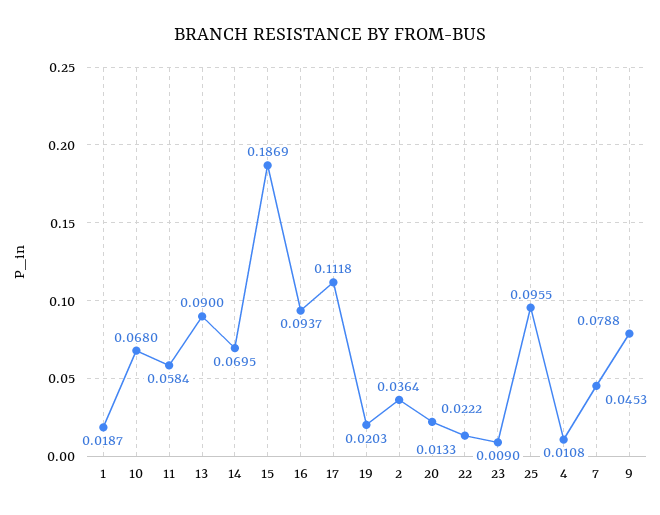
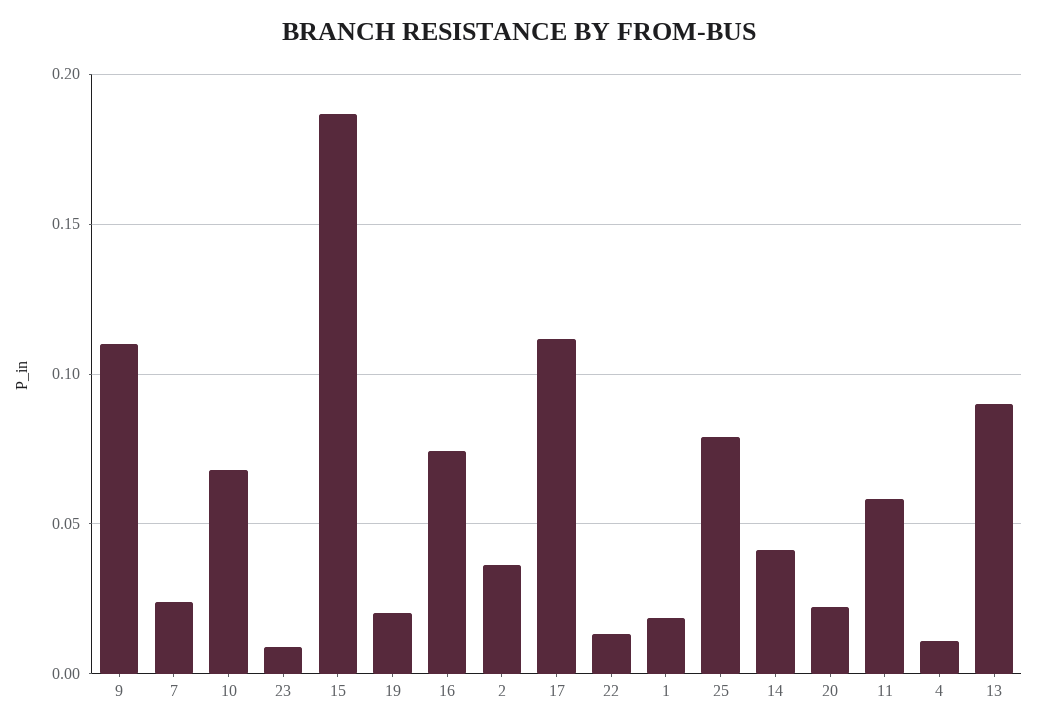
14: 0.0695 -> 0.04
16: 0.0937 -> 0.075
25: 0.0955 -> 0.08
7: 0.0453 -> 0.025
9: 0.0788 -> 0.11

